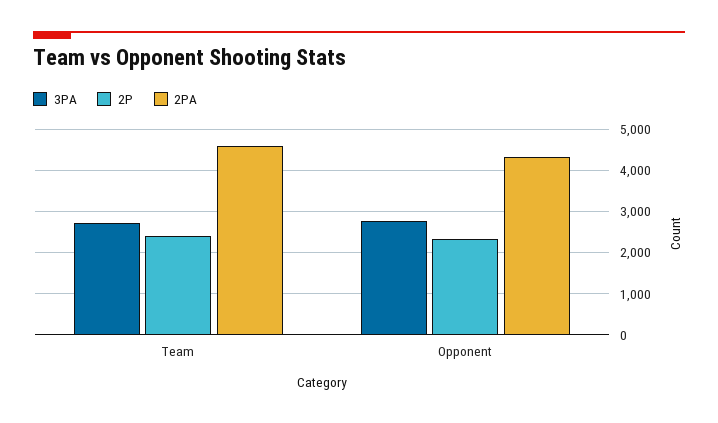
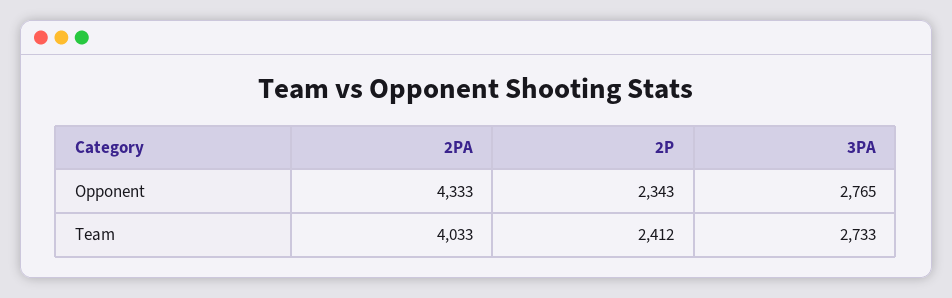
2PA, Team: 4600 -> 4033

